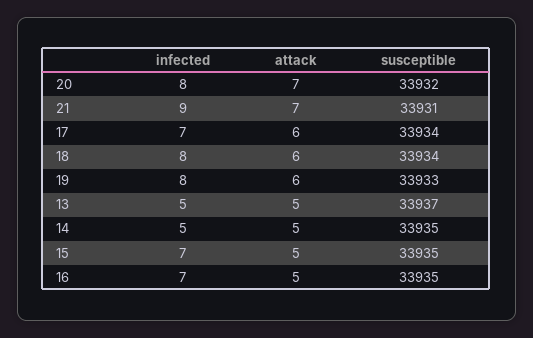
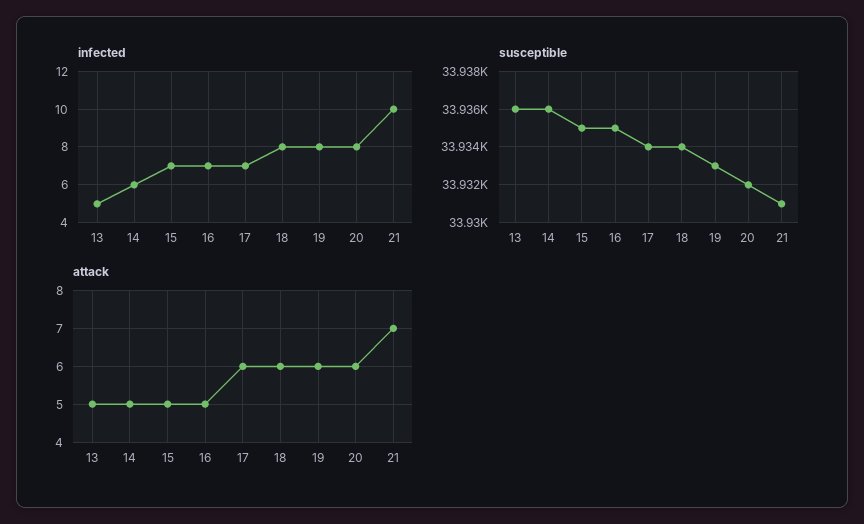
attack, 20: 7 -> 6
infected, 21: 9 -> 10
susceptible, 13: 33937 -> 33936
infected, 14: 5 -> 6
susceptible, 14: 33935 -> 33936

